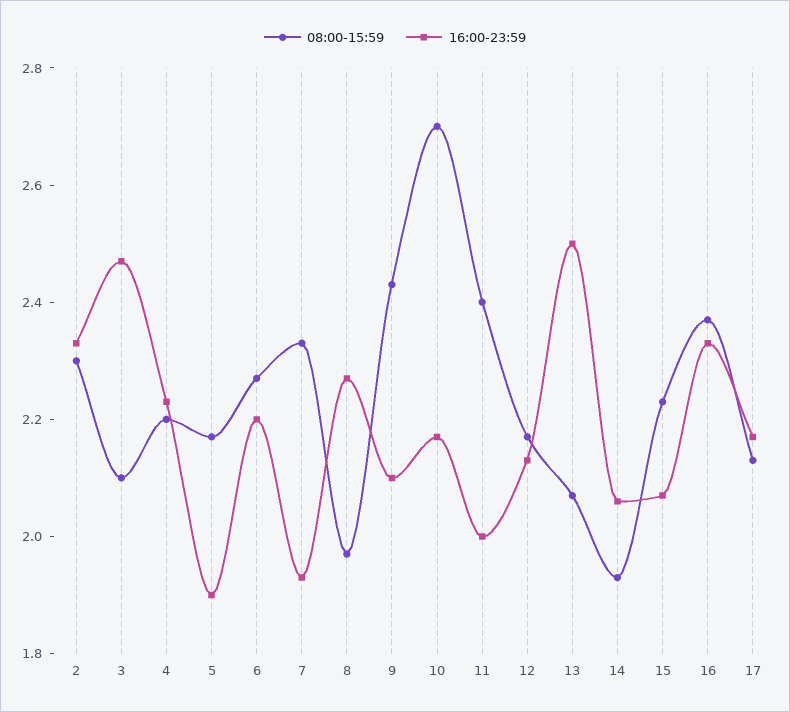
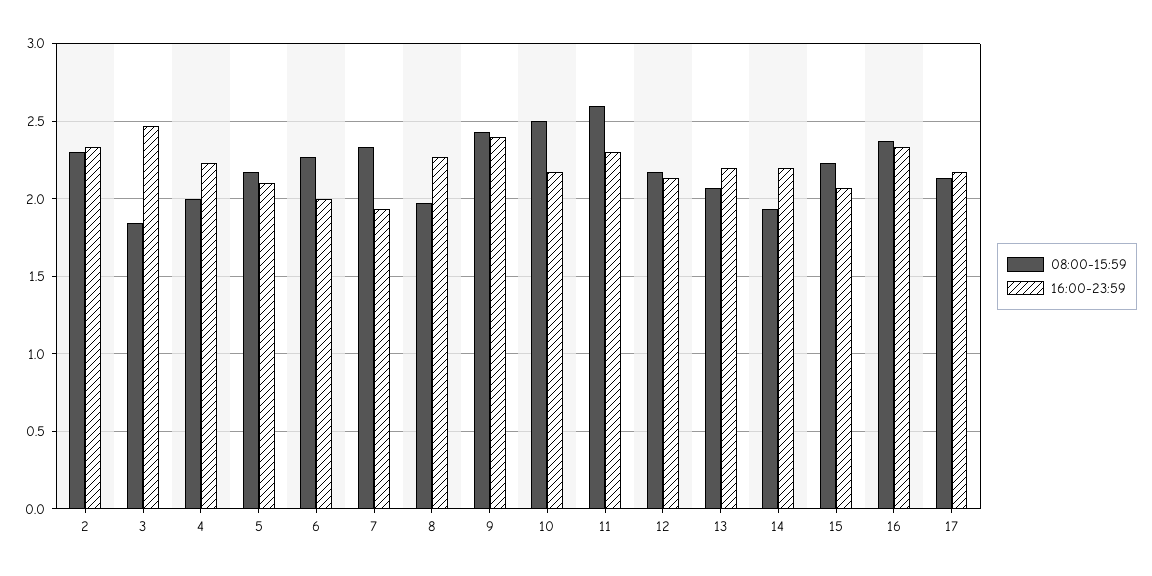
08:00-15:59, 3: 2.1 -> 1.85
08:00-15:59, 4: 2.2 -> 2
16:00-23:59, 5: 1.9 -> 2.1
16:00-23:59, 6: 2.2 -> 2
16:00-23:59, 9: 2.1 -> 2.4
08:00-15:59, 10: 2.7 -> 2.5
08:00-15:59, 11: 2.4 -> 2.6
16:00-23:59, 11: 2 -> 2.3
16:00-23:59, 13: 2.5 -> 2.2
16:00-23:59, 14: 2.05 -> 2.2

